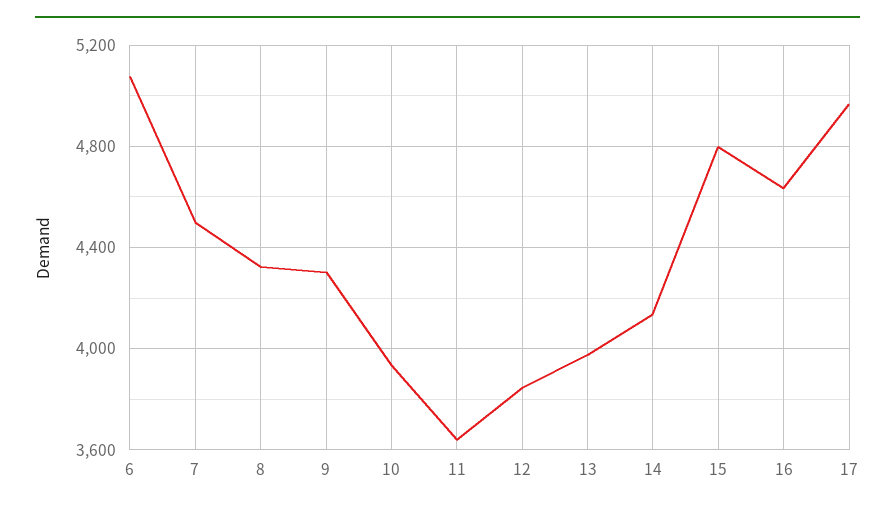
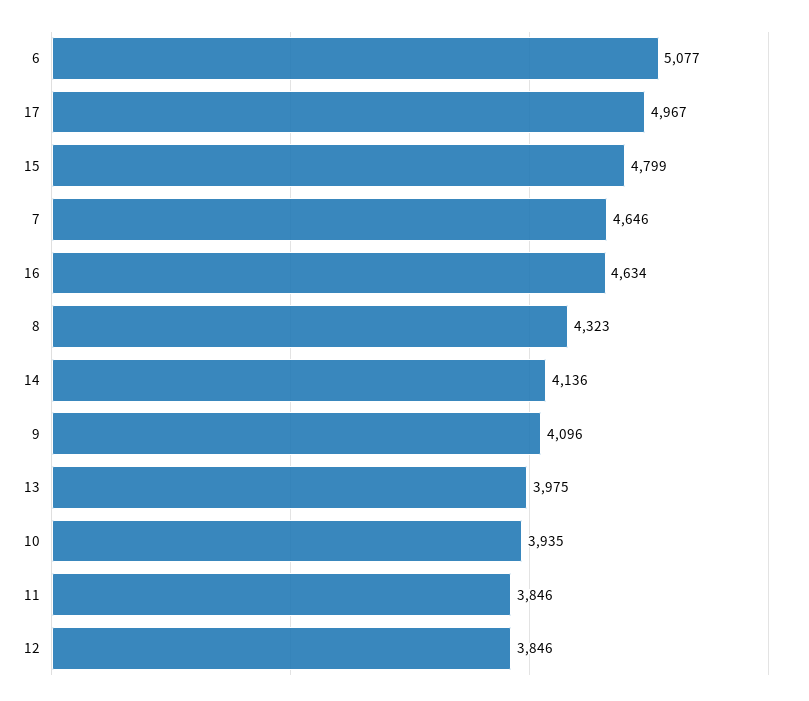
7: 4500 -> 4646
9: 4300 -> 4096
11: 3650 -> 3846

